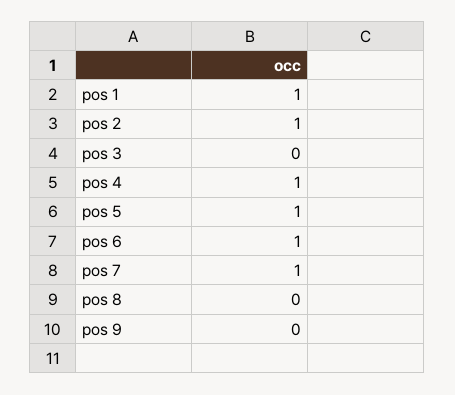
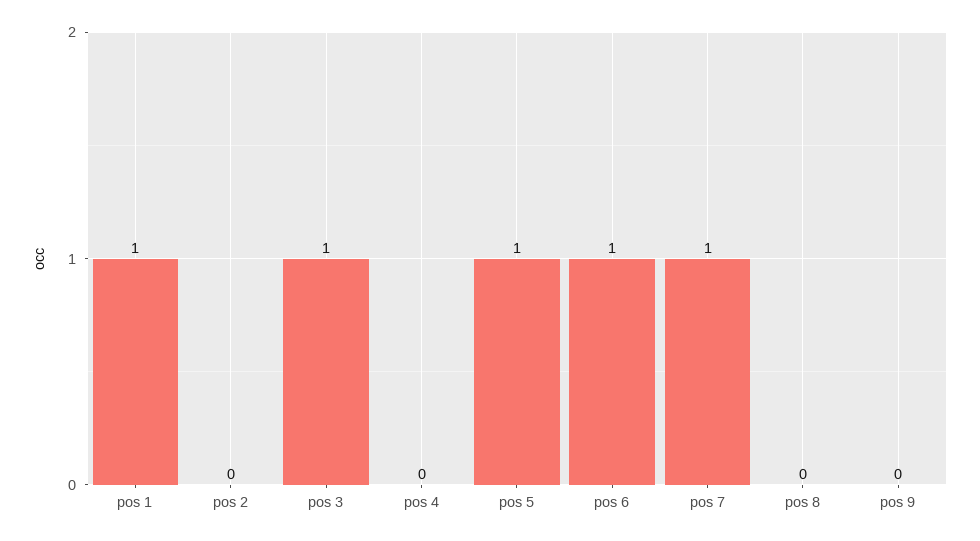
pos 2: 1 -> 0
pos 3: 0 -> 1
pos 4: 1 -> 0

